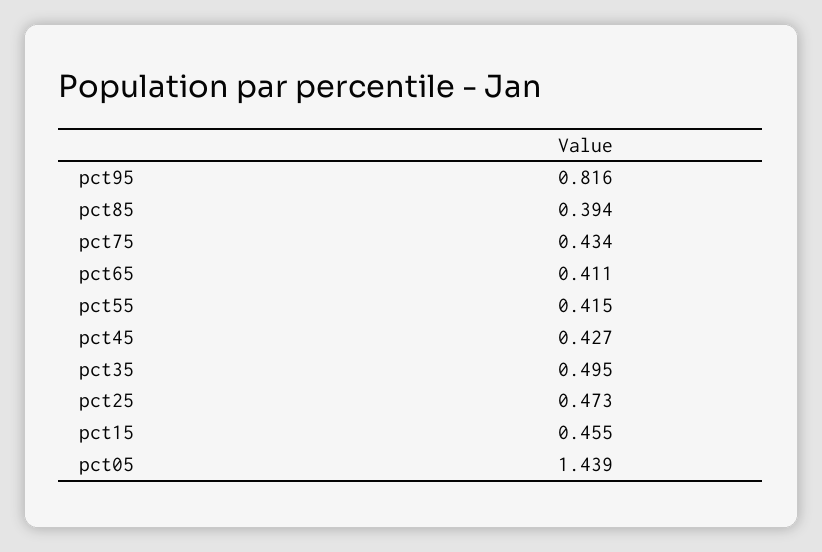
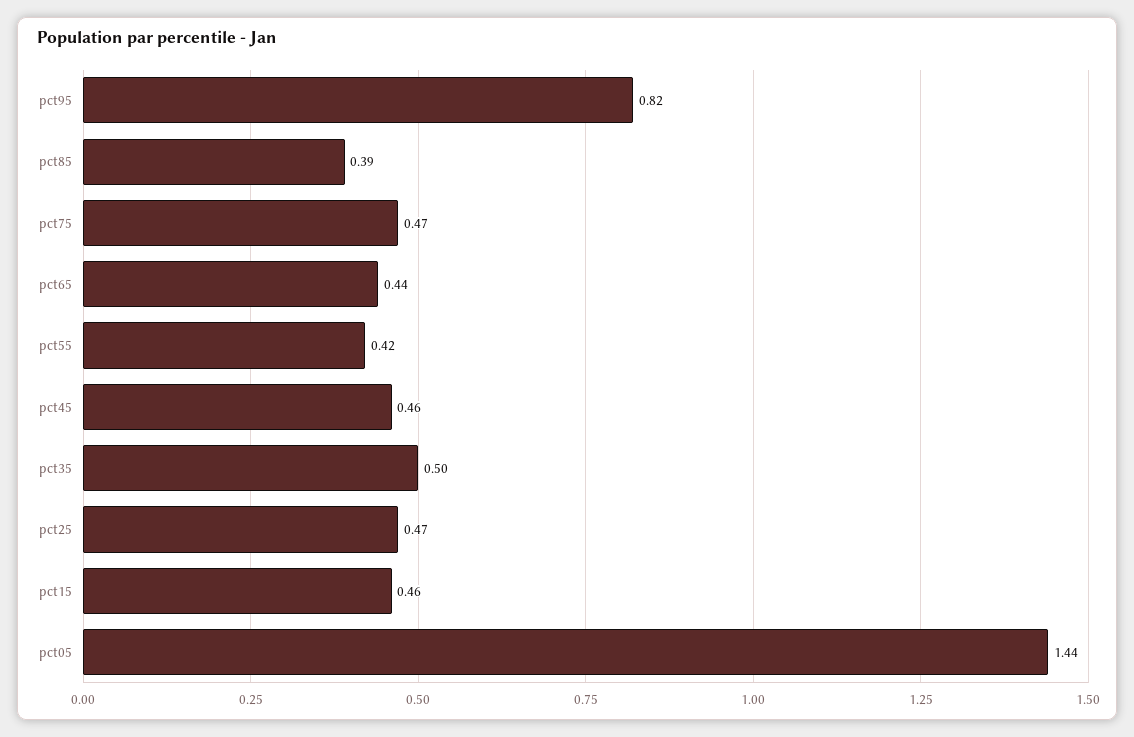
pct75: 0.434 -> 0.47
pct65: 0.411 -> 0.44
pct45: 0.427 -> 0.46

